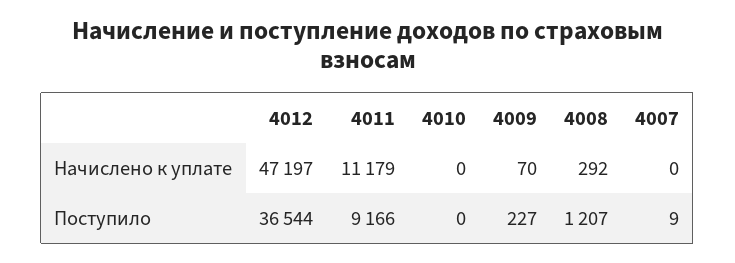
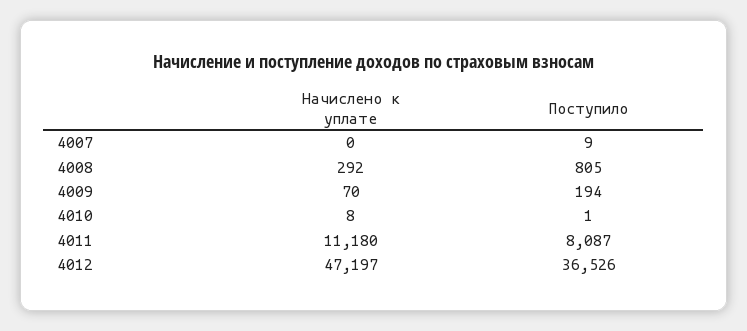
4011, Начислено к уплате: 11179 -> 11180
4010, Начислено к уплате: 0 -> 8
4012, Поступило: 36544 -> 36526
4011, Поступило: 9166 -> 8087
4010, Поступило: 0 -> 1
4009, Поступило: 227 -> 194
4008, Поступило: 1207 -> 805

